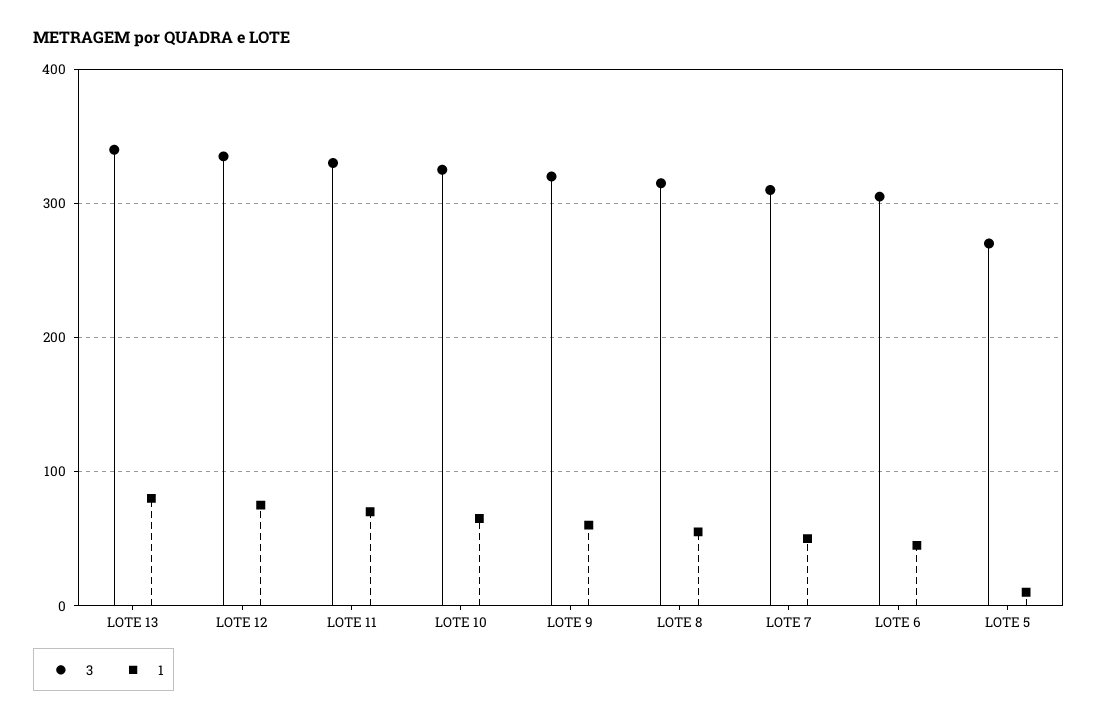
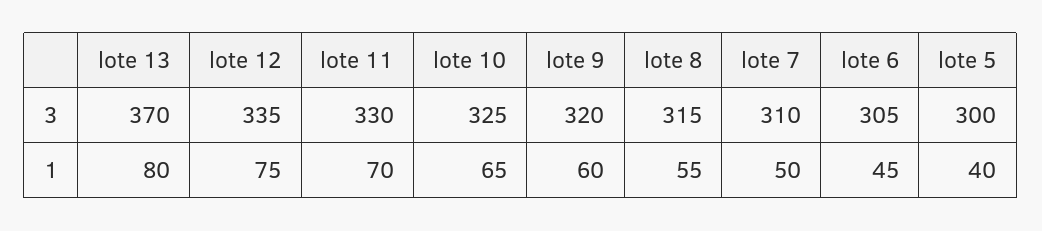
3, LOTE 13: 340 -> 370
3, LOTE 5: 270 -> 300
1, LOTE 5: 10 -> 40

